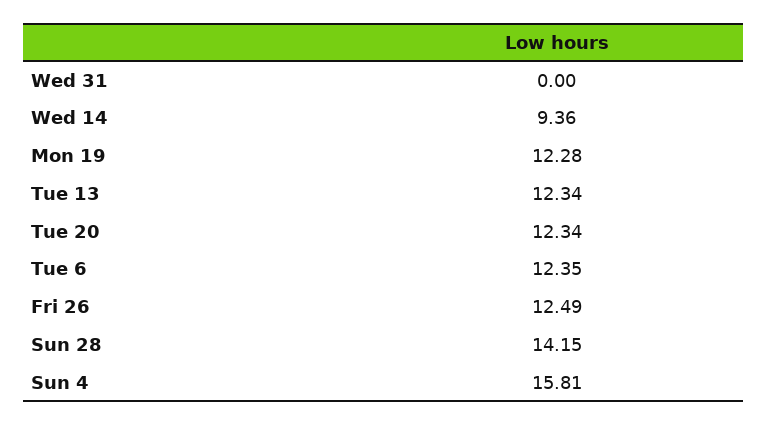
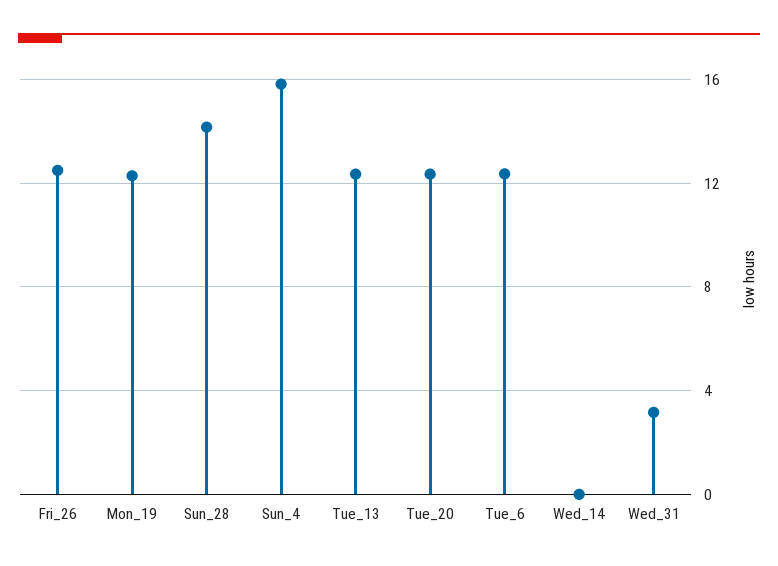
Wed 31: 0 -> 3
Wed 14: 9.36 -> 0

